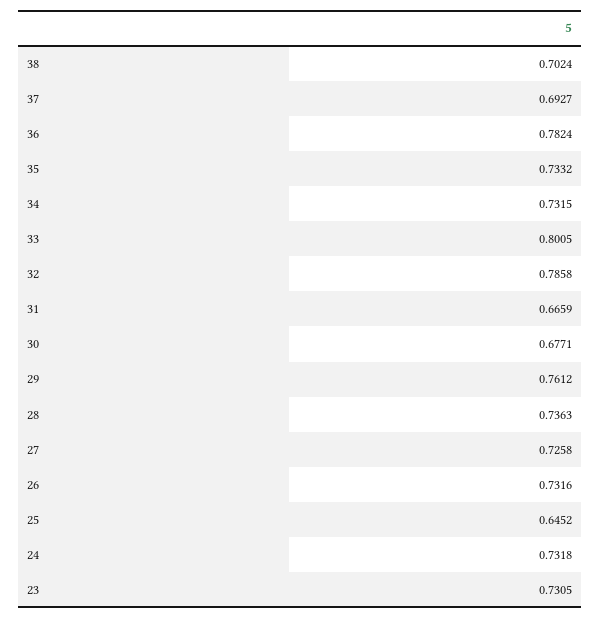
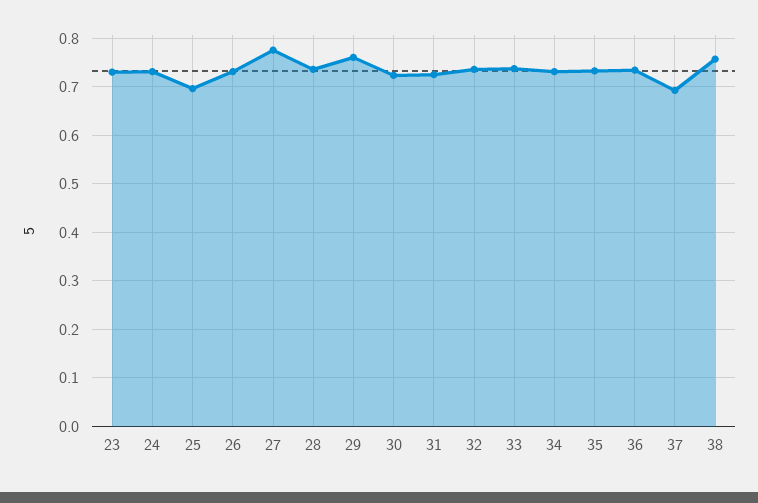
38: 0.7024 -> 0.76
36: 0.7824 -> 0.74
33: 0.8005 -> 0.74
32: 0.7858 -> 0.74
31: 0.6659 -> 0.72
30: 0.6771 -> 0.72
27: 0.7258 -> 0.78
25: 0.6452 -> 0.7

